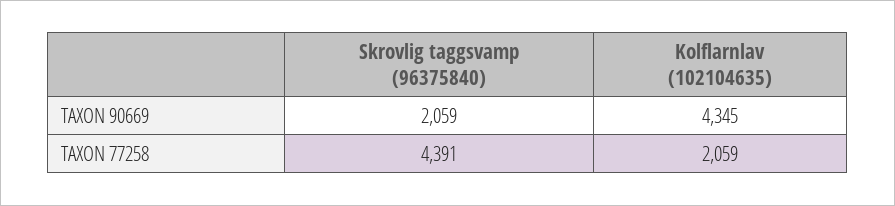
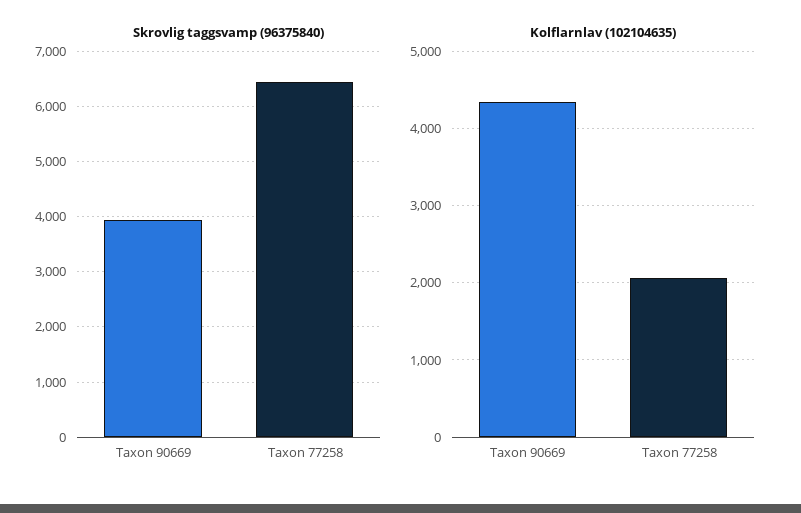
Skrovlig taggsvamp (96375840), TAXON 90669: 2059 -> 4000
Skrovlig taggsvamp (96375840), TAXON 77258: 4391 -> 6400

